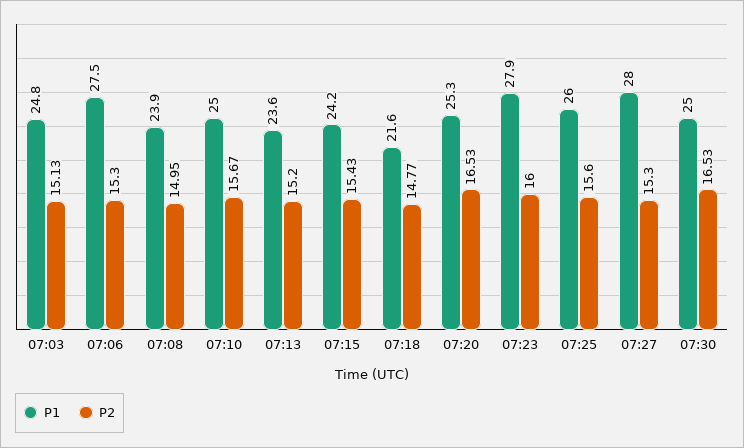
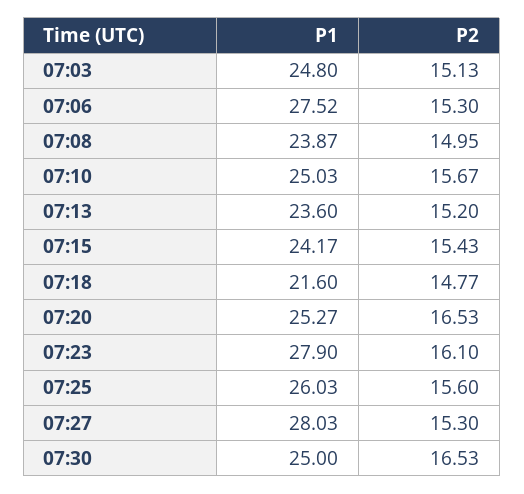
P2, 07:23: 16 -> 16.1

